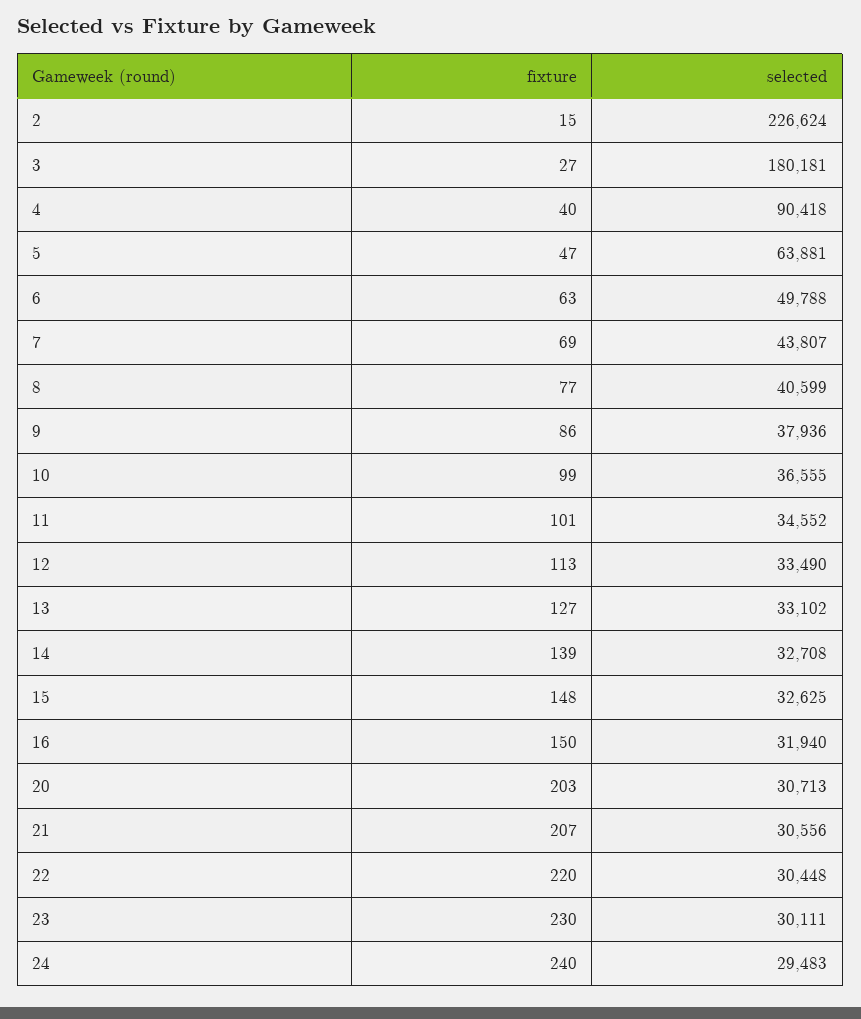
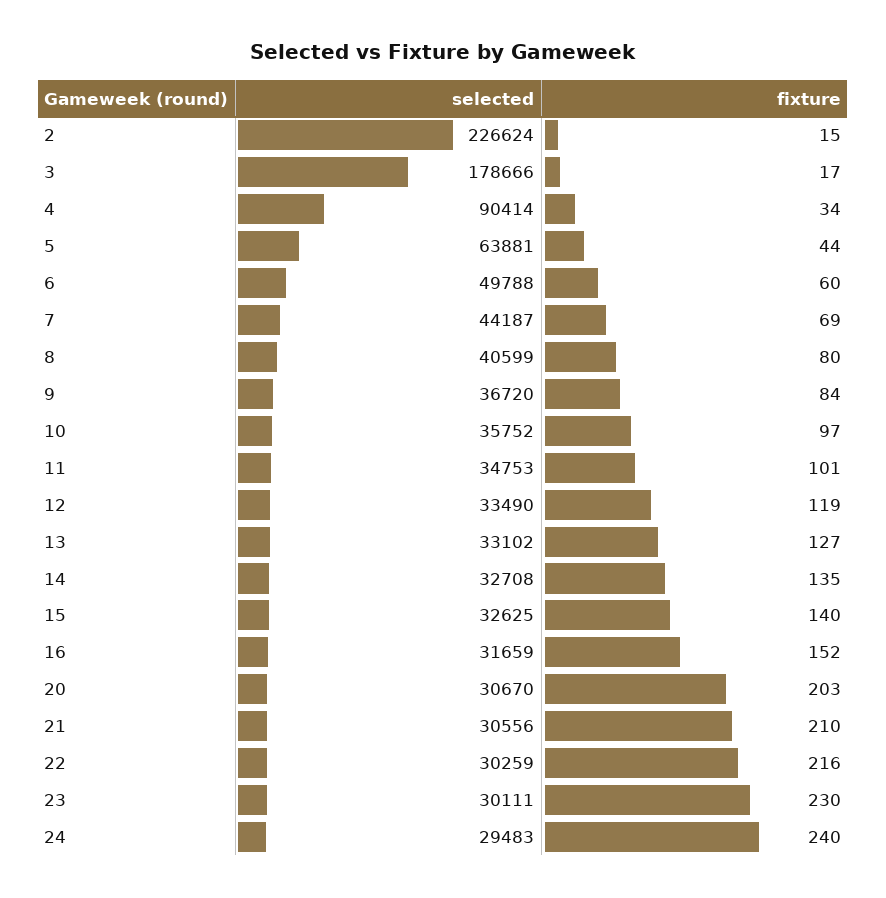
fixture, 3: 27 -> 17
selected, 3: 180181 -> 178666
fixture, 4: 40 -> 34
selected, 4: 90418 -> 90414
fixture, 5: 47 -> 44
fixture, 6: 63 -> 60
selected, 7: 43807 -> 44187
fixture, 8: 77 -> 80
fixture, 9: 86 -> 84
selected, 9: 37936 -> 36720
fixture, 10: 99 -> 97
selected, 10: 36555 -> 35752
selected, 11: 34552 -> 34753
fixture, 12: 113 -> 119
fixture, 14: 139 -> 135
fixture, 15: 148 -> 140
fixture, 16: 150 -> 152
selected, 16: 31940 -> 31659
selected, 20: 30713 -> 30670
fixture, 21: 207 -> 210
fixture, 22: 220 -> 216
selected, 22: 30448 -> 30259

